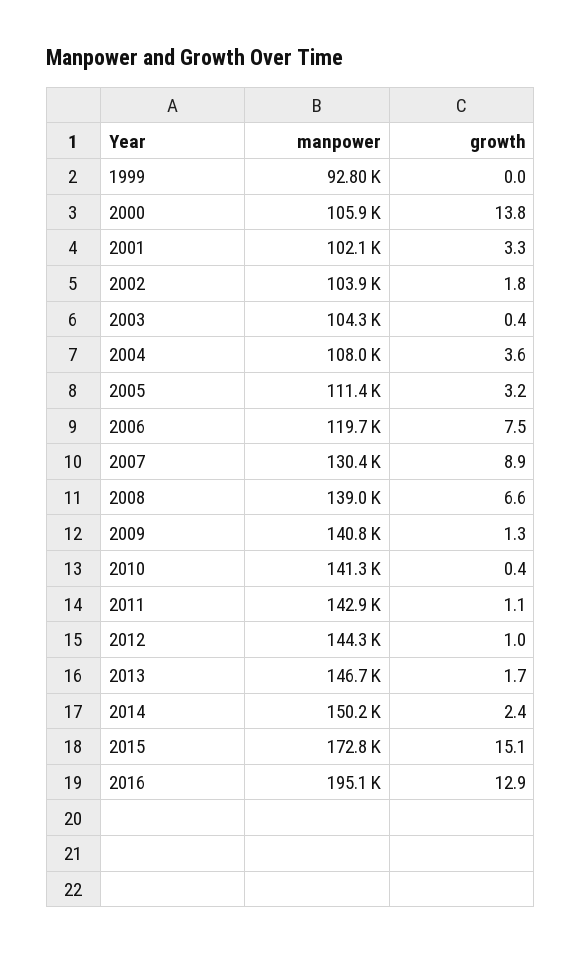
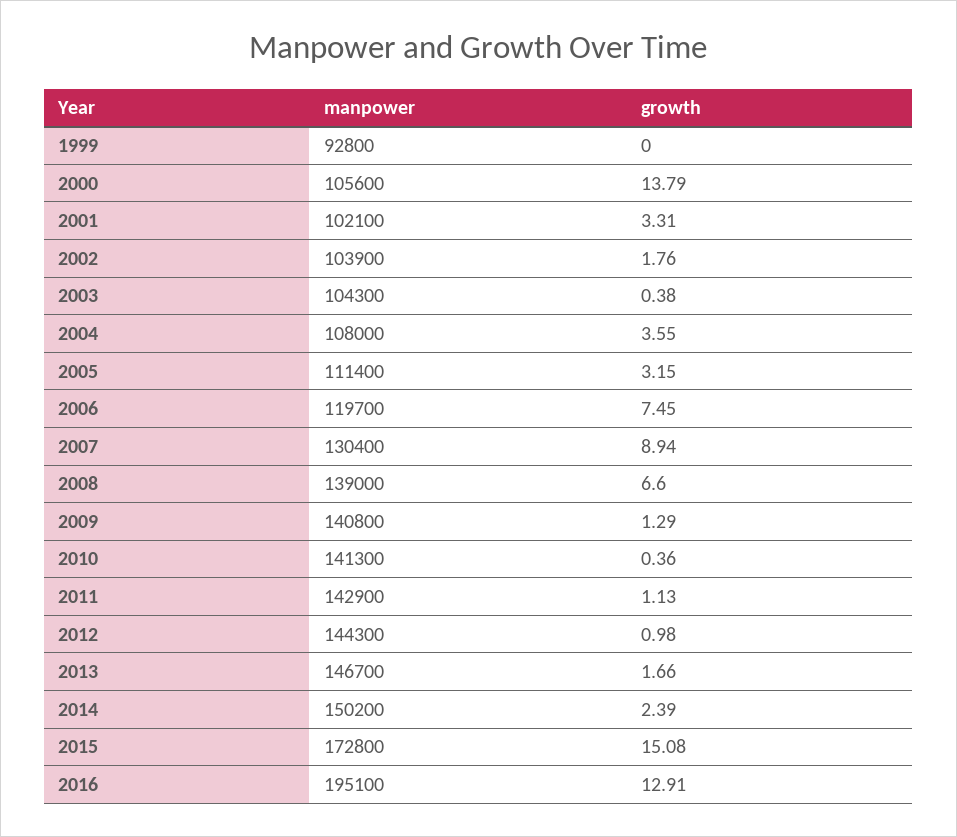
manpower, 2000: 105900 -> 105600

